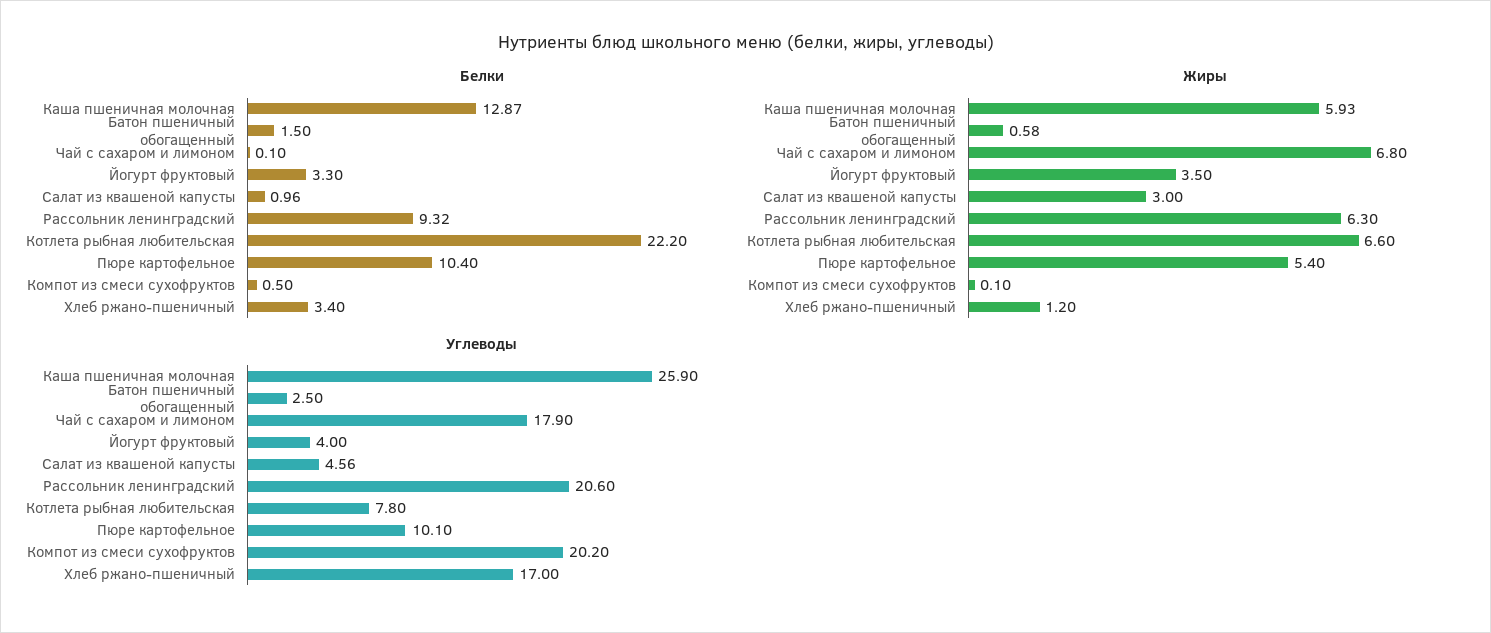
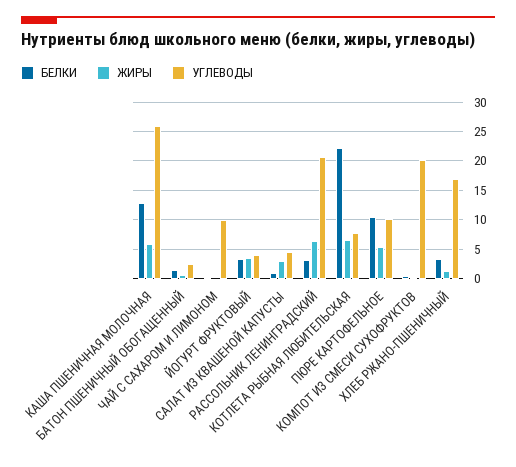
Белки, Рассольник ленинградский: 9.32 -> 2.5
Жиры, Чай с сахаром и лимоном: 6.8 -> 0
Углеводы, Чай с сахаром и лимоном: 17.9 -> 10

